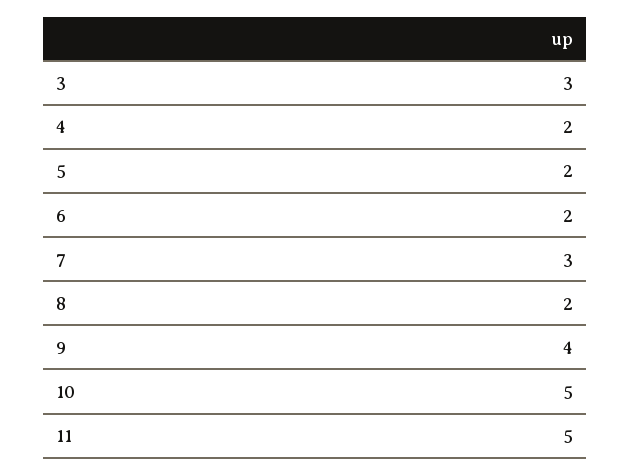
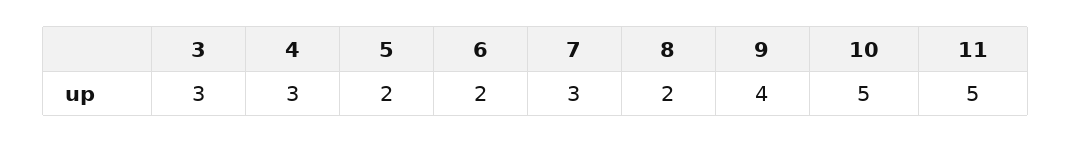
4: 2 -> 3

